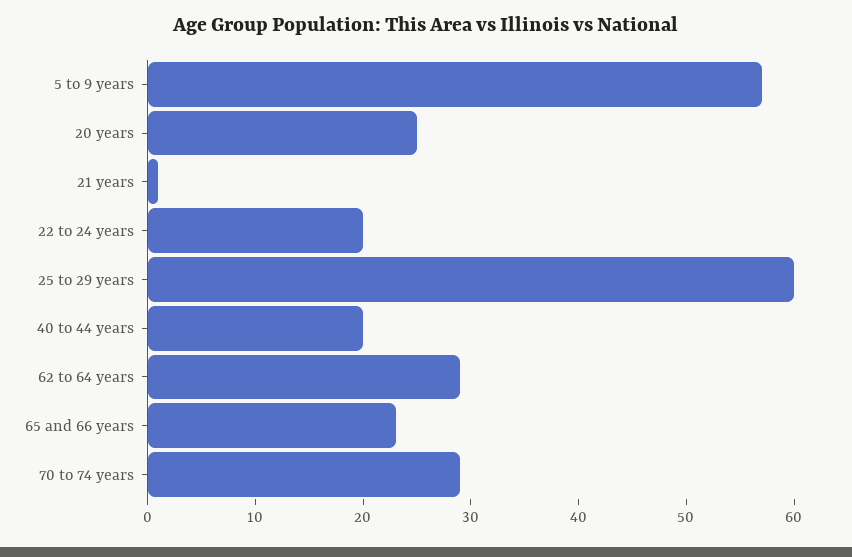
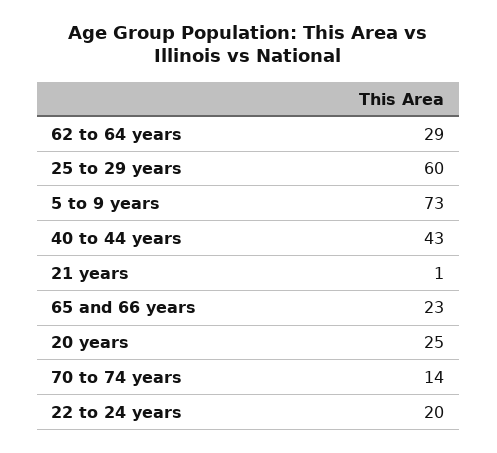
5 to 9 years: 57 -> 73
40 to 44 years: 20 -> 43
70 to 74 years: 29 -> 14

